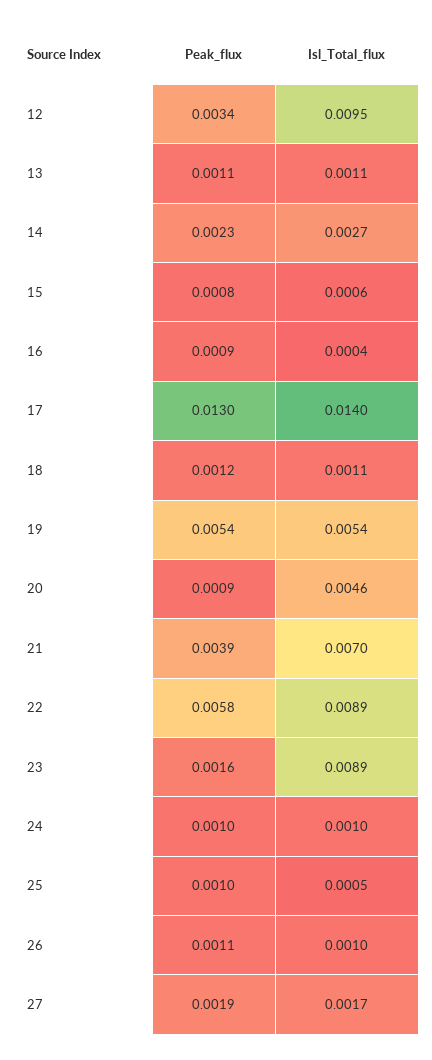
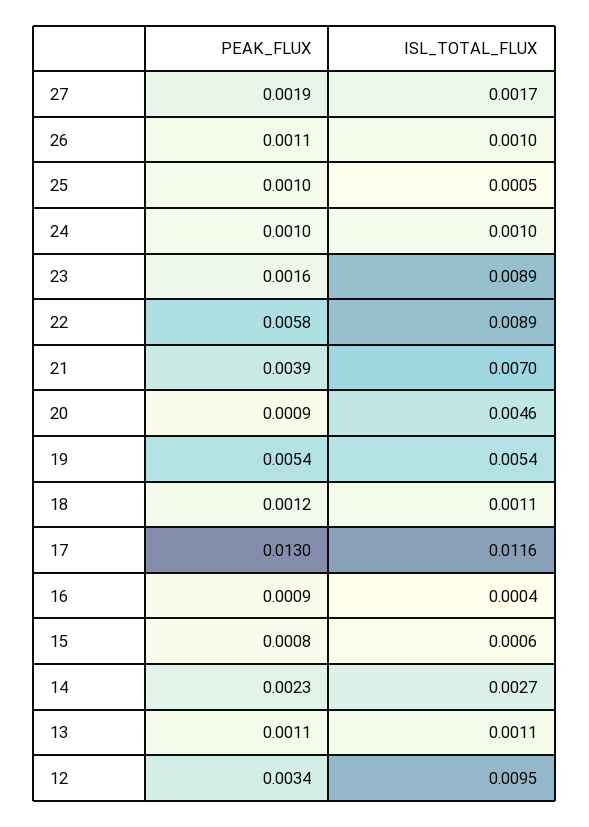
Isl_Total_flux, 17: 0.014 -> 0.0116

